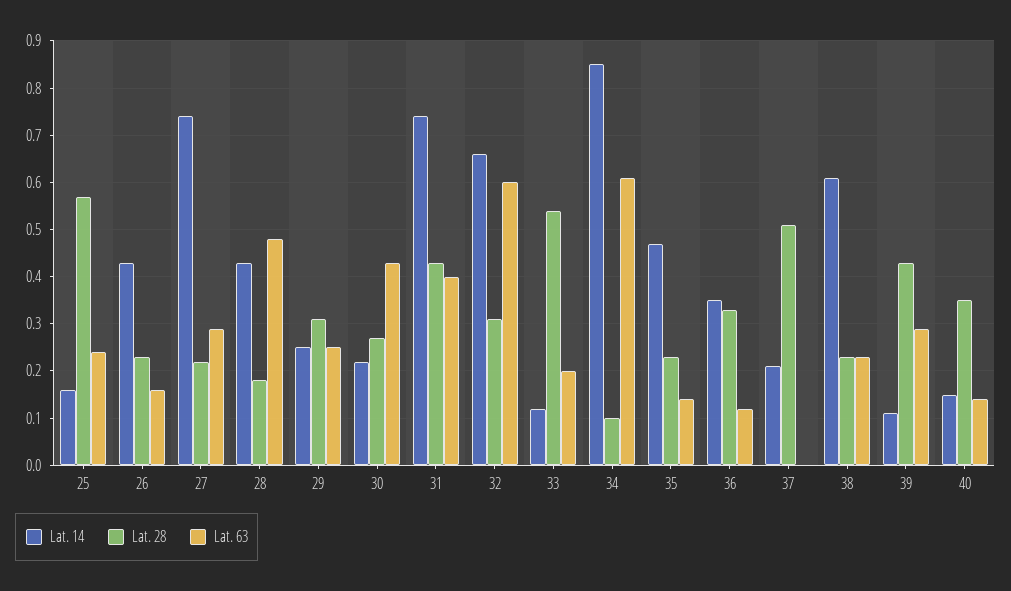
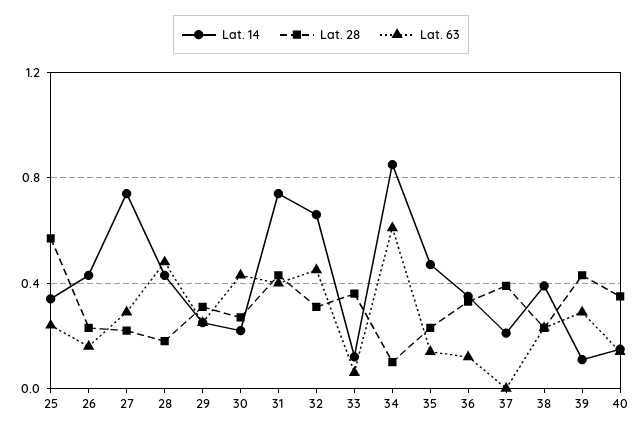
Lat. 14, 25: 0.15 -> 0.35
Lat. 63, 32: 0.6 -> 0.45
Lat. 28, 33: 0.55 -> 0.35
Lat. 63, 33: 0.2 -> 0.05
Lat. 28, 37: 0.5 -> 0.4
Lat. 14, 38: 0.6 -> 0.4

